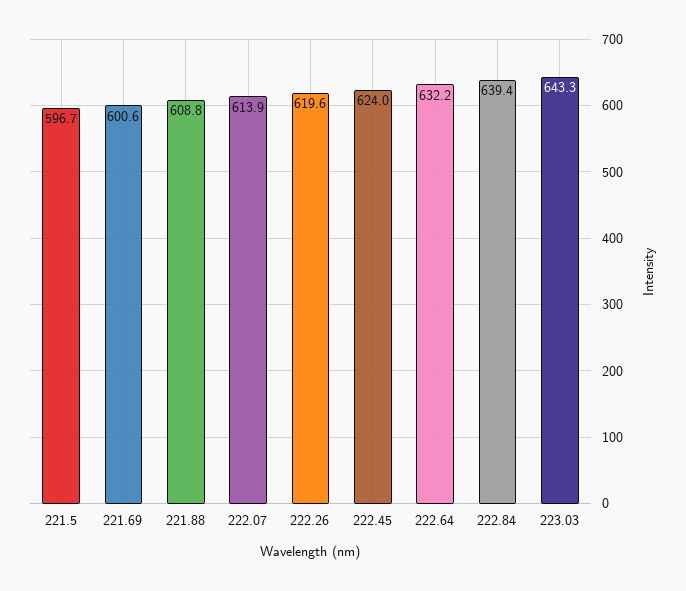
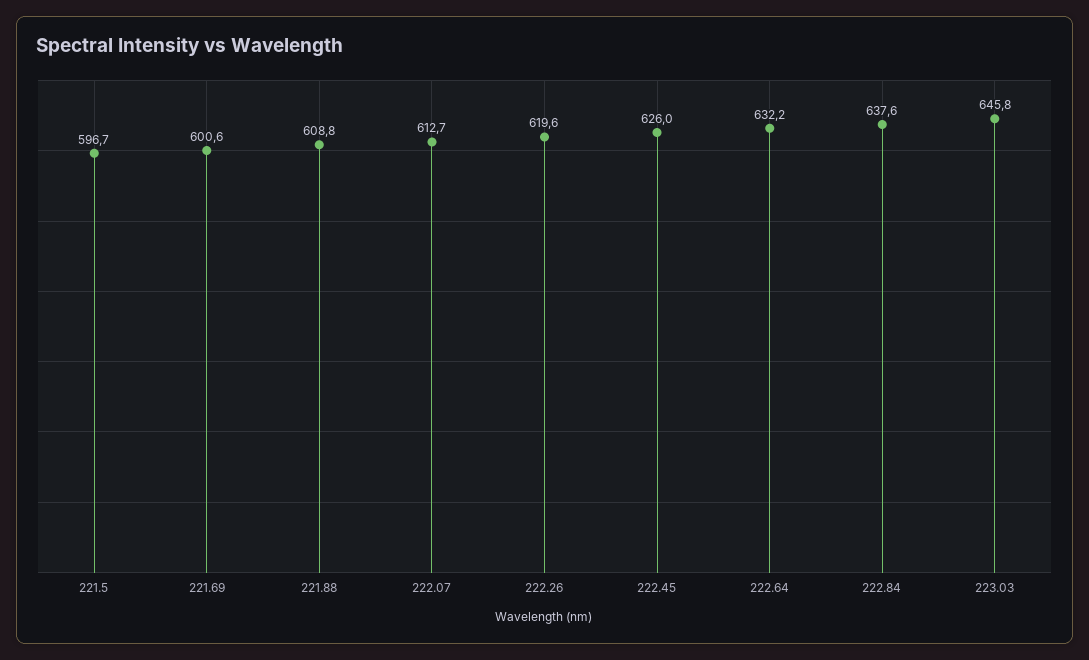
222.07: 613.9 -> 612.7
222.45: 624 -> 626
222.84: 639.4 -> 637.6
223.03: 643.3 -> 645.8

